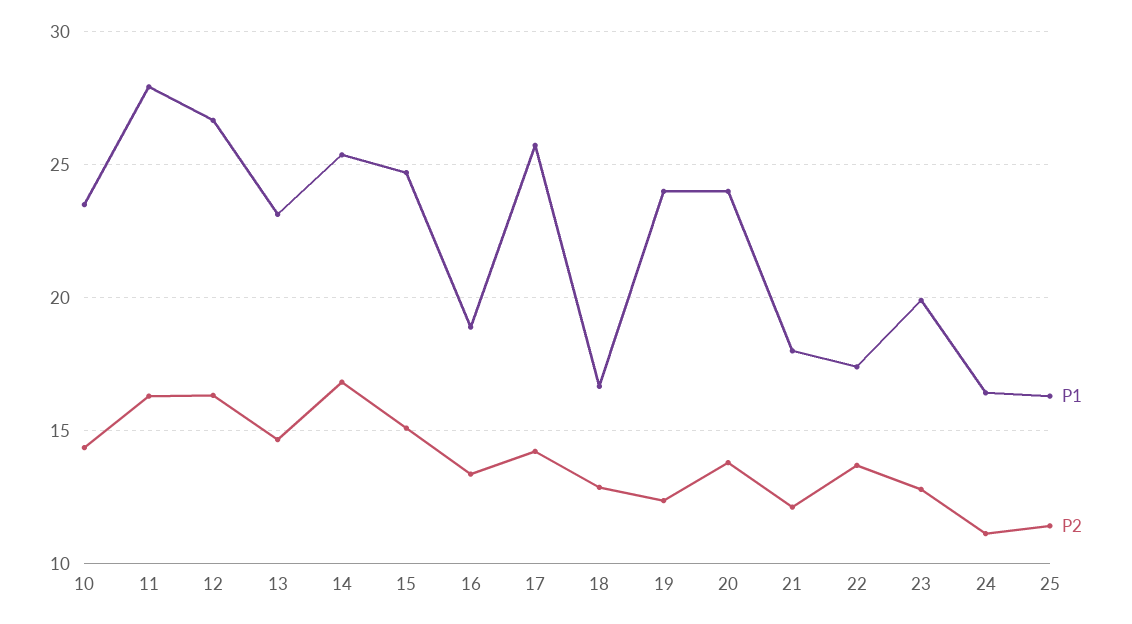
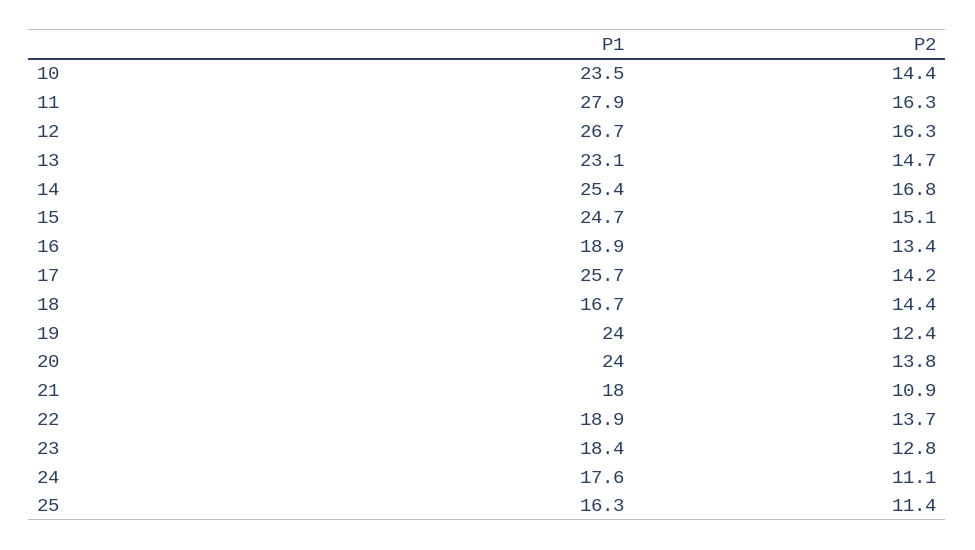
P2, 18: 13 -> 14.4
P2, 21: 12 -> 10.9
P1, 22: 17.5 -> 18.9
P1, 23: 20 -> 18.4
P1, 24: 16.5 -> 17.6

